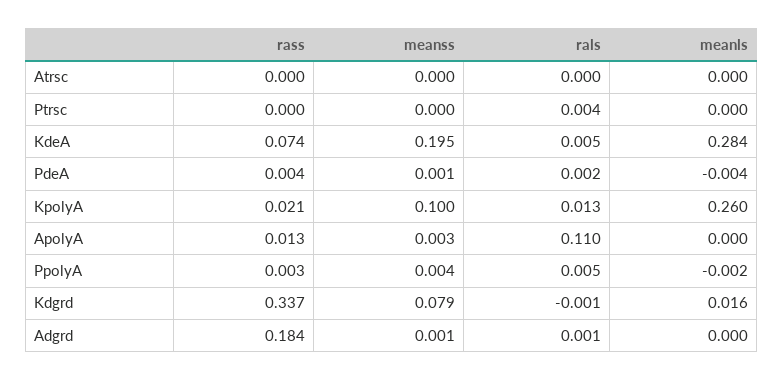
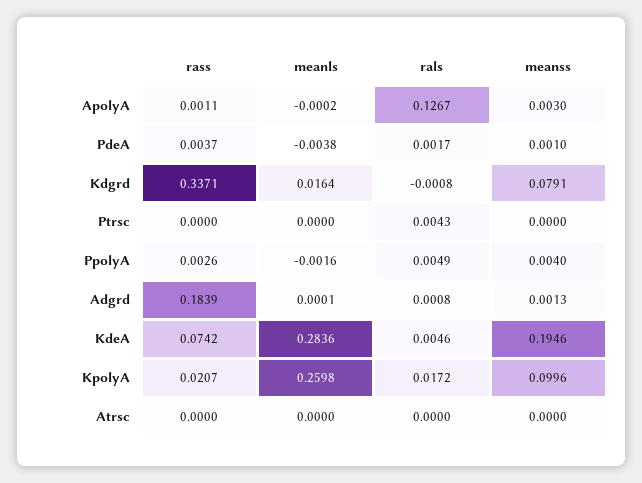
rals, KpolyA: 0.013 -> 0.0172
rass, ApolyA: 0.013 -> 0.0011
rals, ApolyA: 0.11 -> 0.1267

